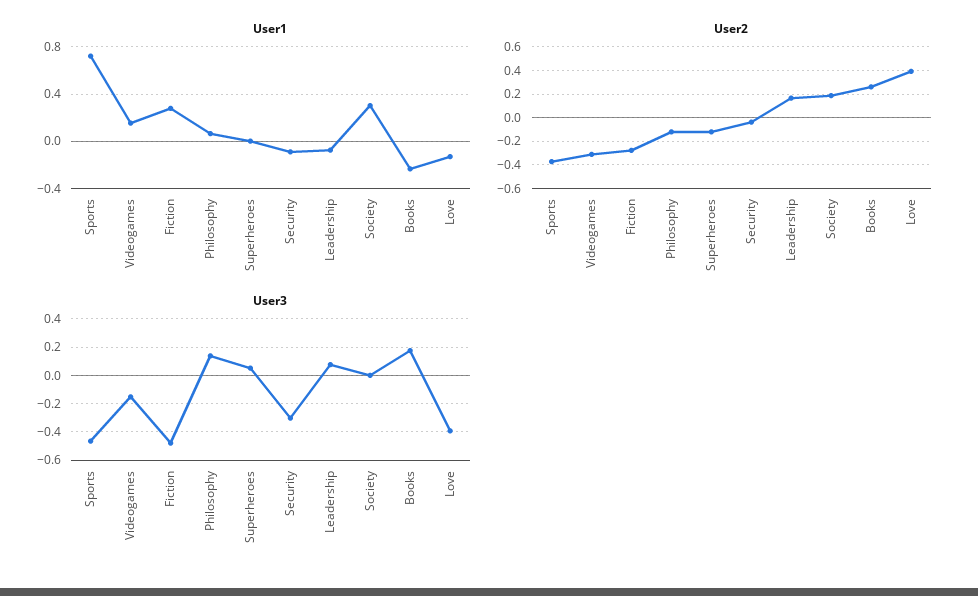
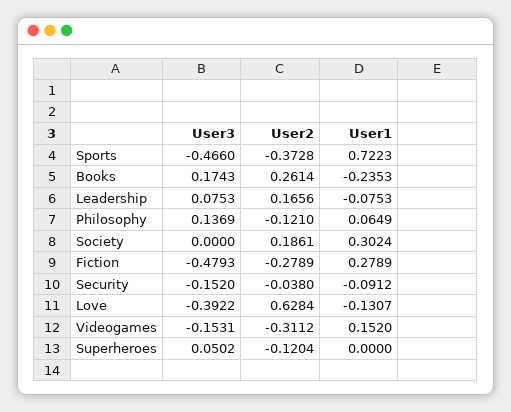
User2, Love: 0.4 -> 0.6284
User3, Security: -0.3 -> -0.152

